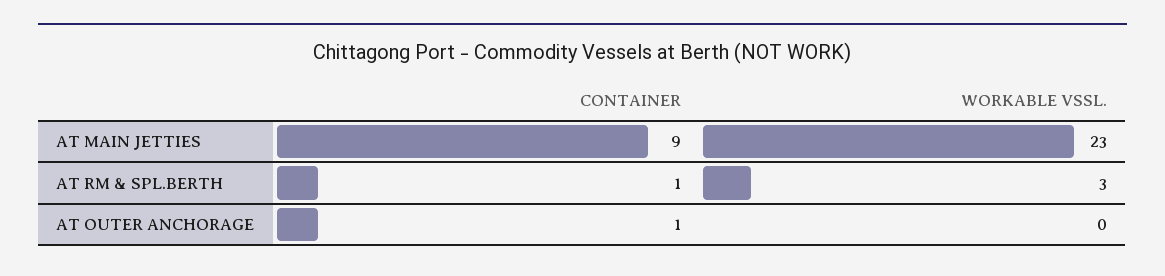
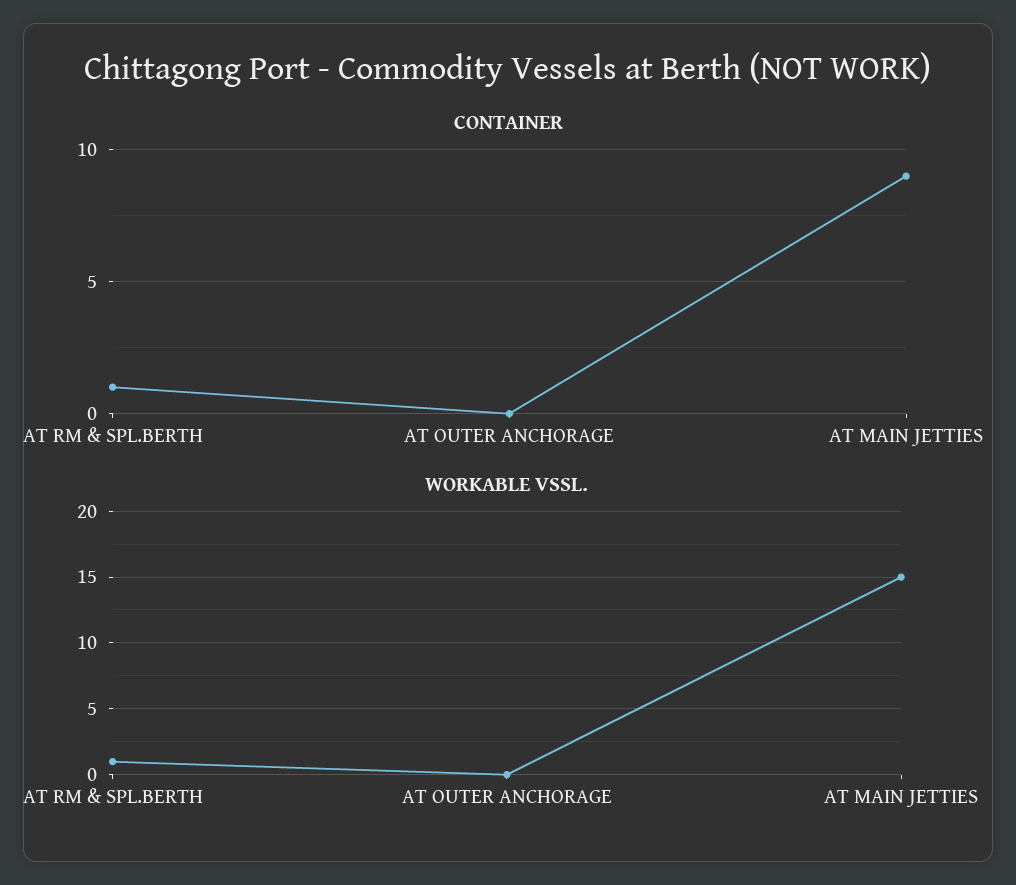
WORKABLE VSSL., AT MAIN JETTIES: 23 -> 15
WORKABLE VSSL., AT RM & SPL.BERTH: 3 -> 1
CONTAINER, AT OUTER ANCHORAGE: 1 -> 0

